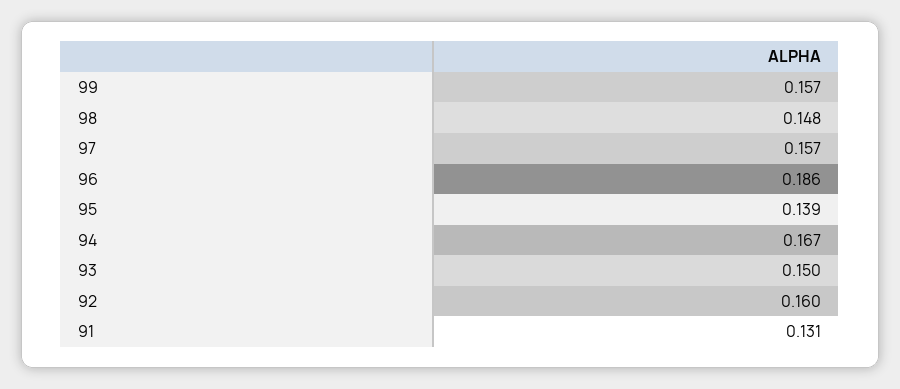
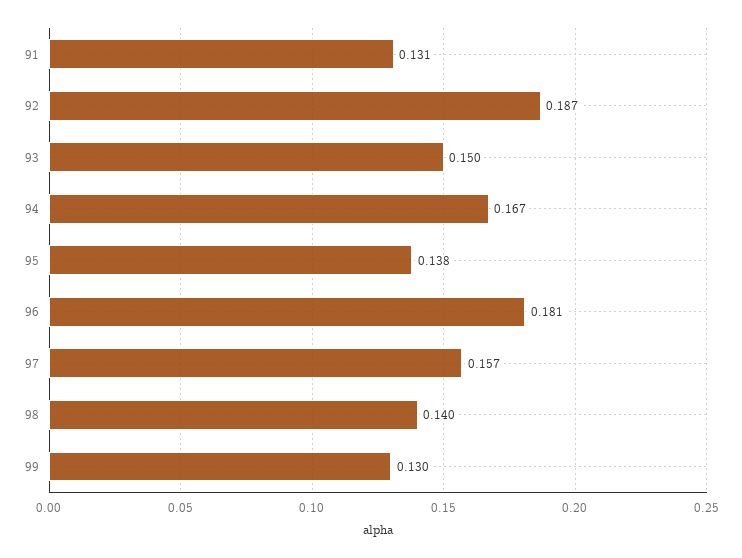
99: 0.157 -> 0.13
98: 0.148 -> 0.14
96: 0.186 -> 0.181
95: 0.139 -> 0.138
92: 0.16 -> 0.187

